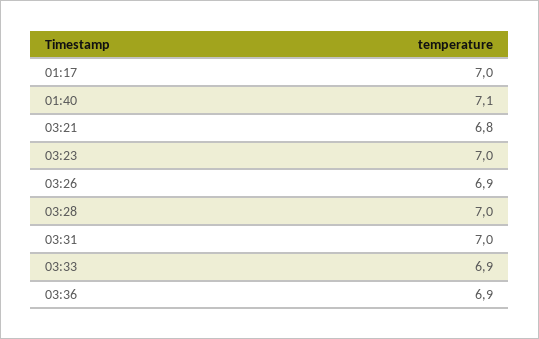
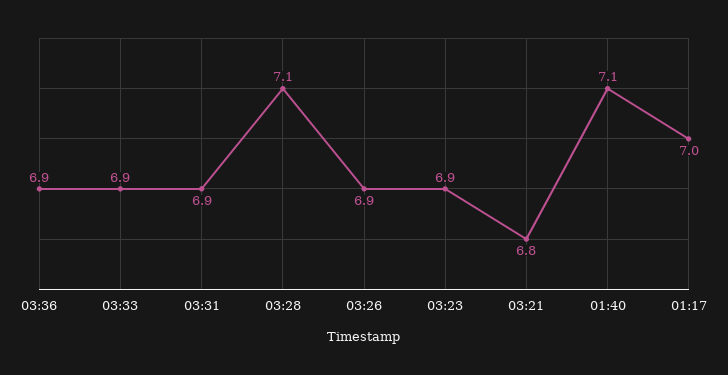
03:23: 7 -> 6.9
03:28: 7 -> 7.1
03:31: 7 -> 6.9

